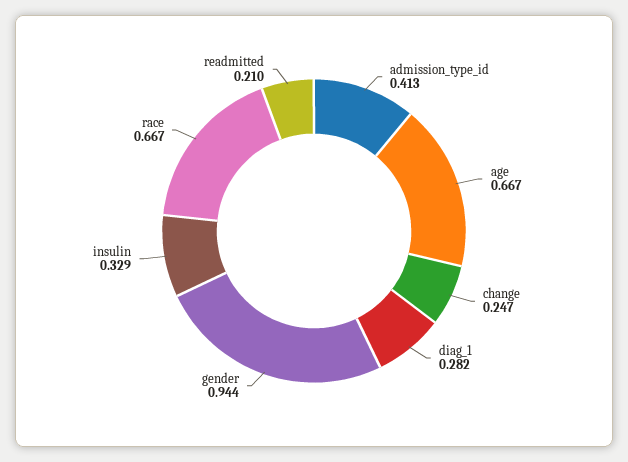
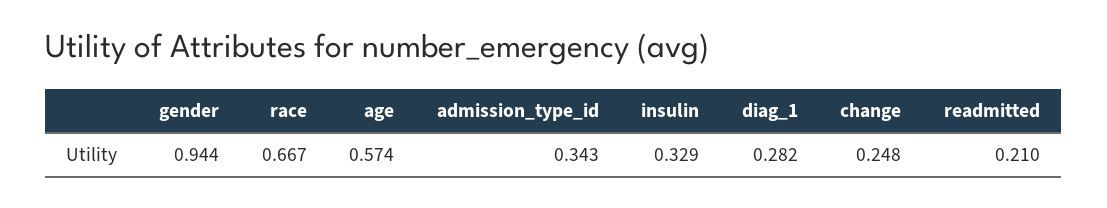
admission_type_id: 0.413 -> 0.343
age: 0.667 -> 0.574
change: 0.247 -> 0.248

